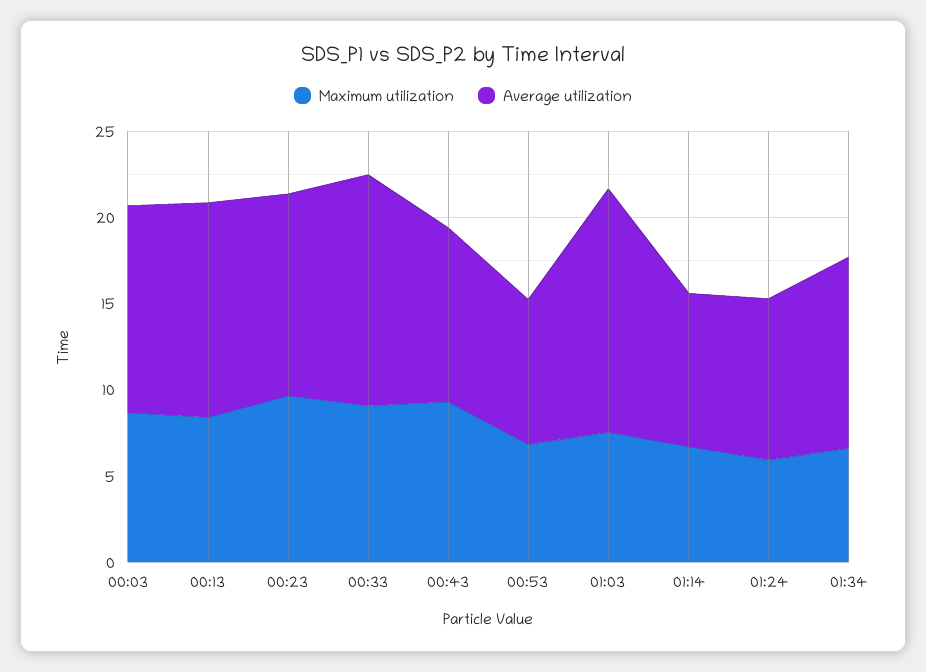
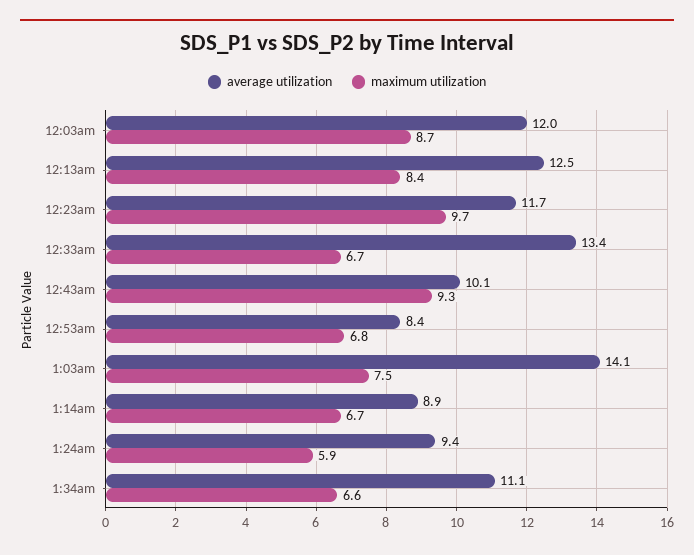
Maximum utilization, 00:33: 9 -> 6.7

